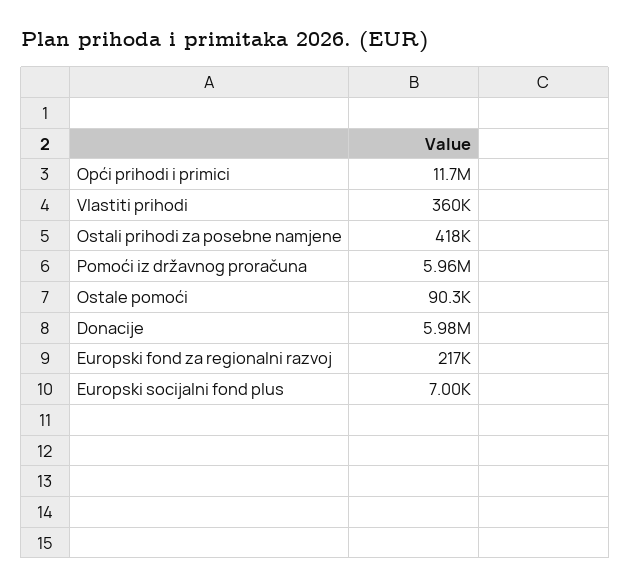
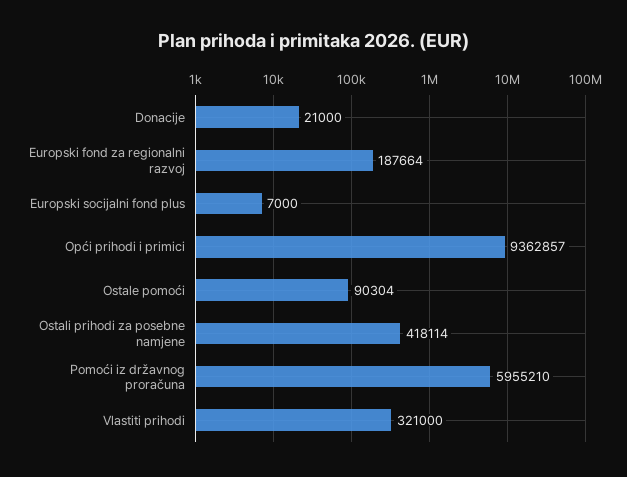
Opći prihodi i primici: 11700000 -> 9362857
Vlastiti prihodi: 360000 -> 321000
Donacije: 5980000 -> 21000
Europski fond za regionalni razvoj: 217000 -> 187664

